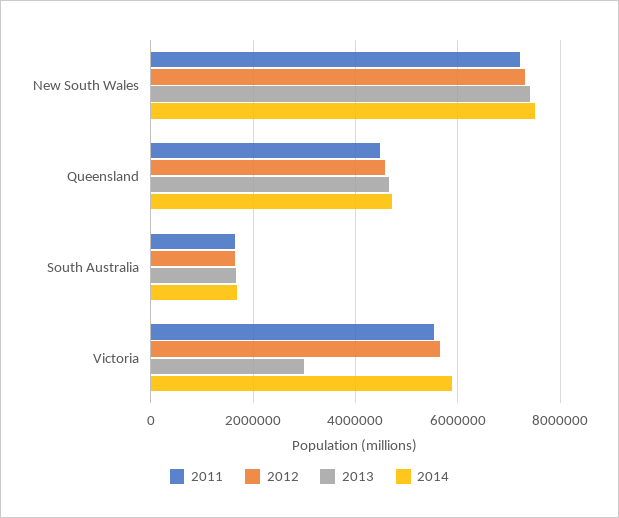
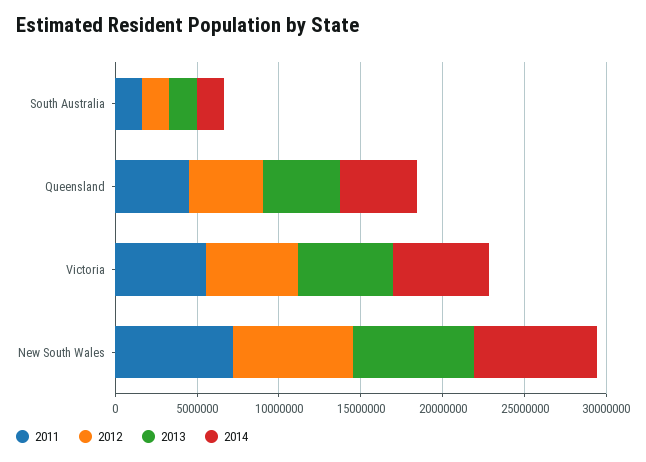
2013, Victoria: 3000000 -> 6000000

